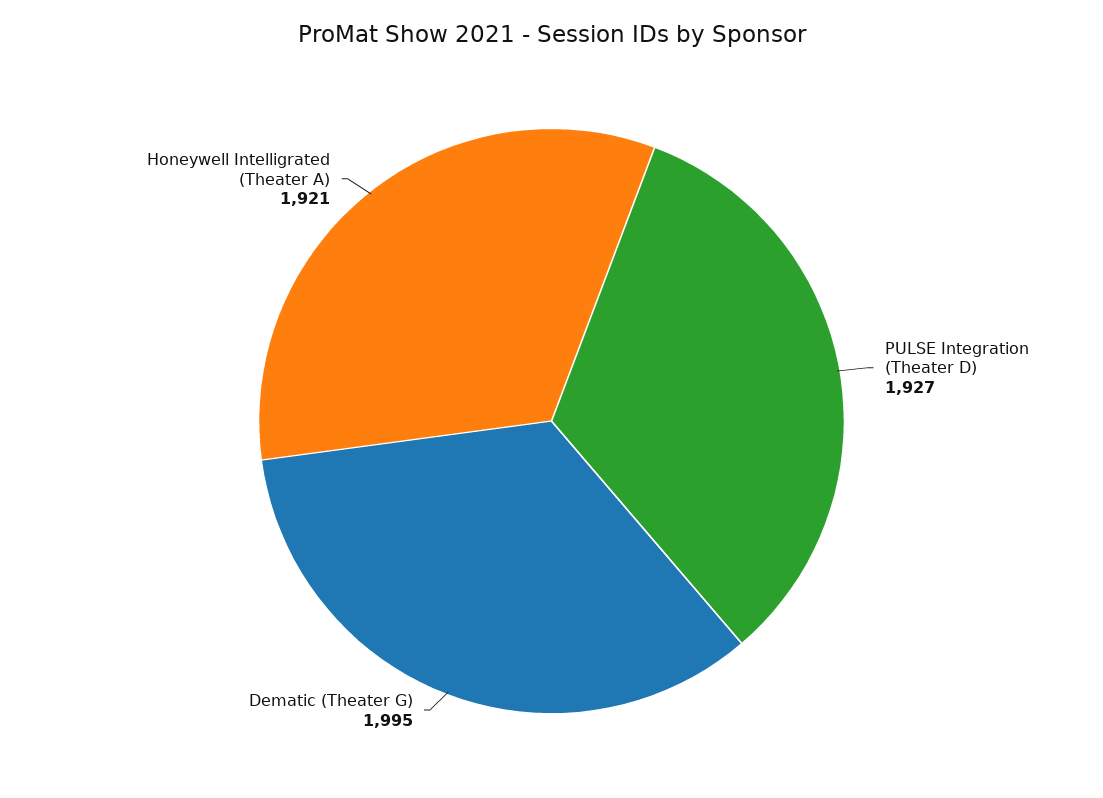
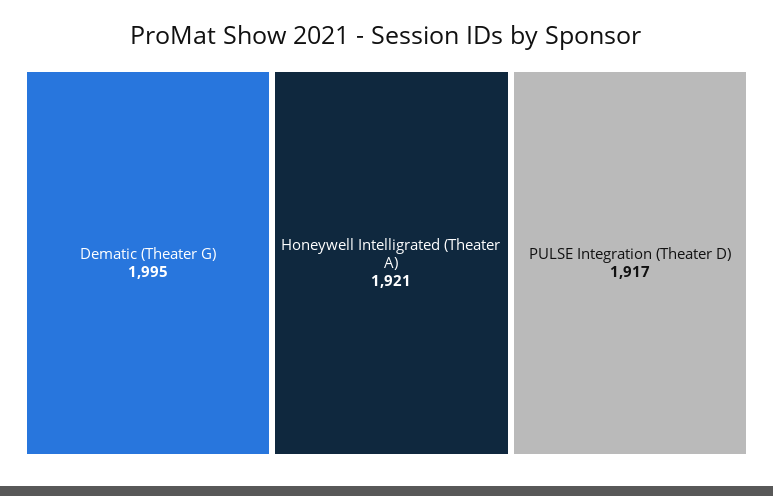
PULSE Integration (Theater D): 1927 -> 1917

